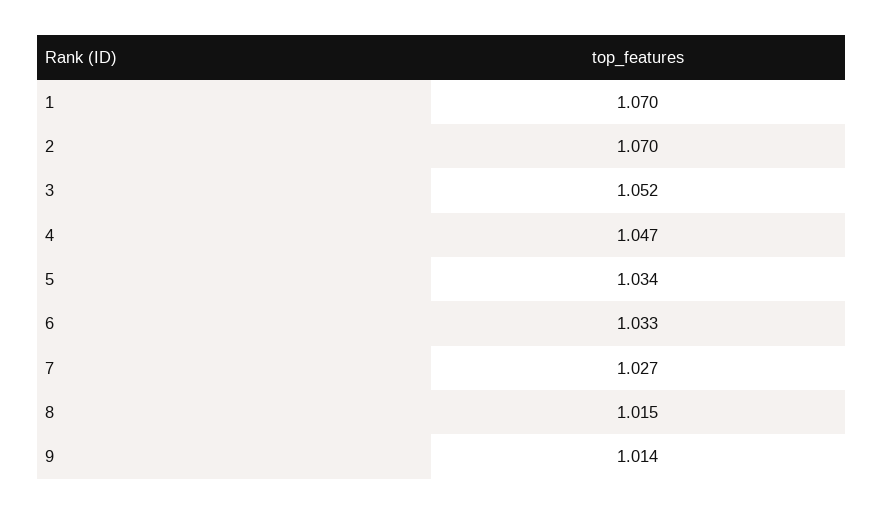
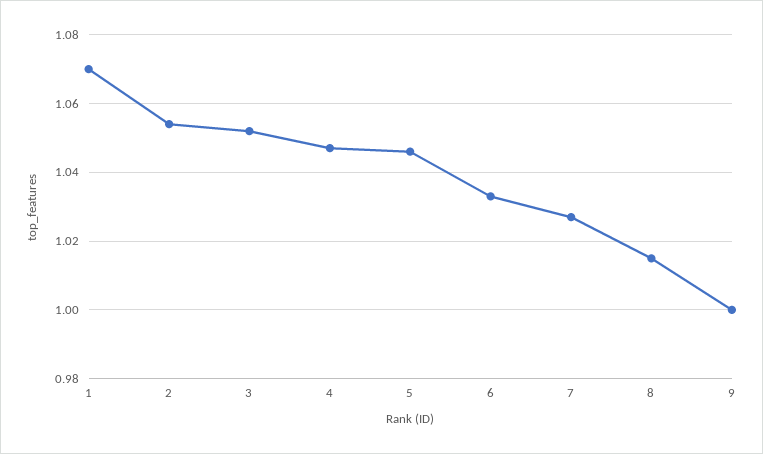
2: 1.07 -> 1.055
5: 1.034 -> 1.045
9: 1.014 -> 1

